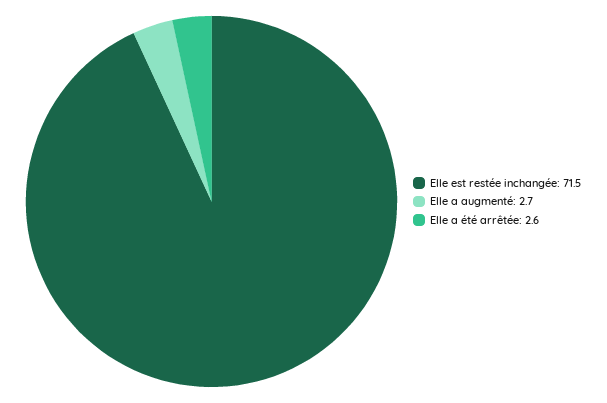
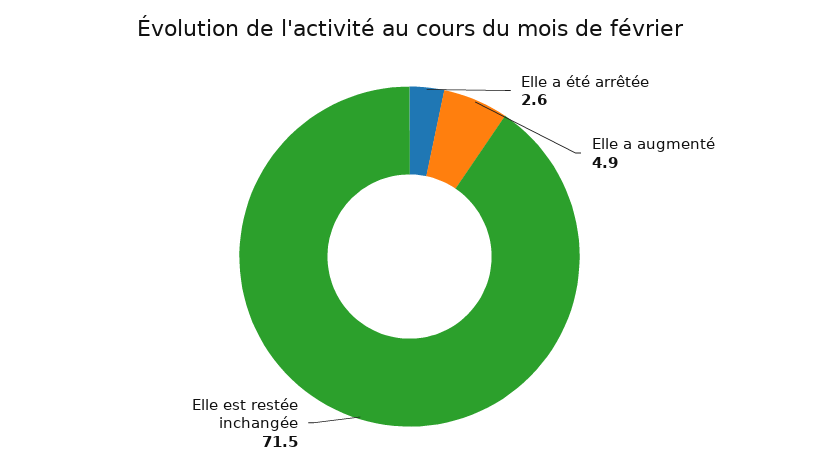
Elle a augmenté: 2.7 -> 4.9

